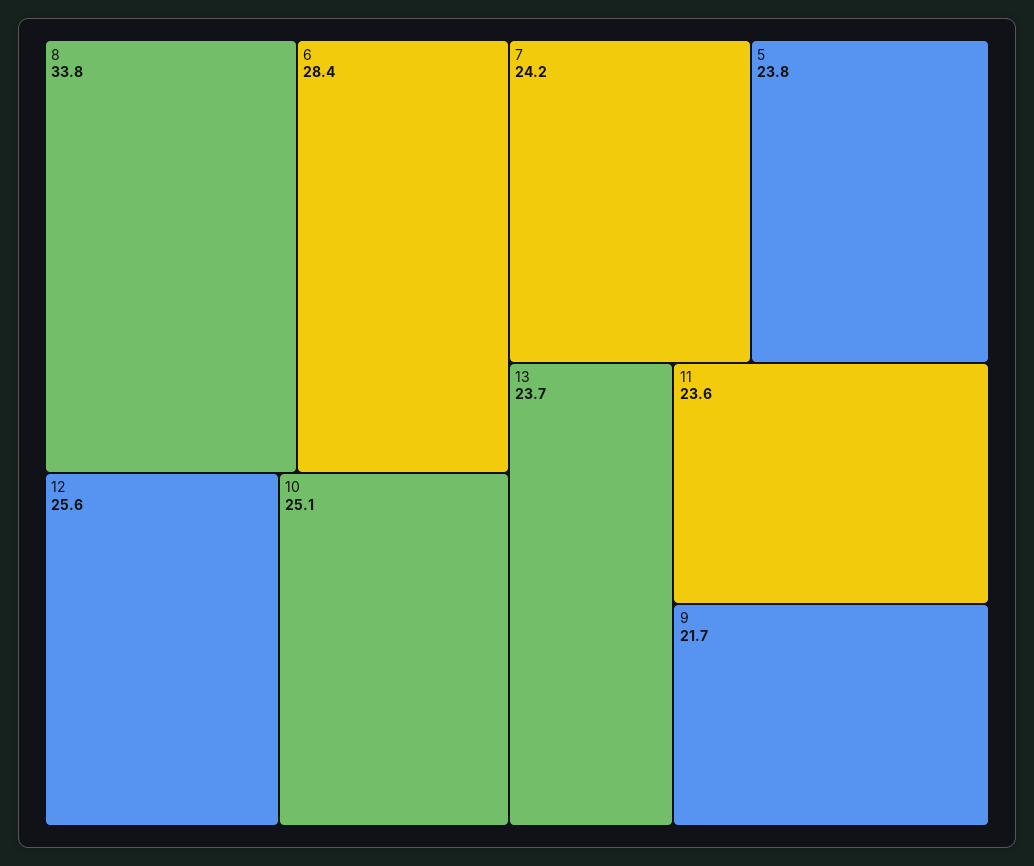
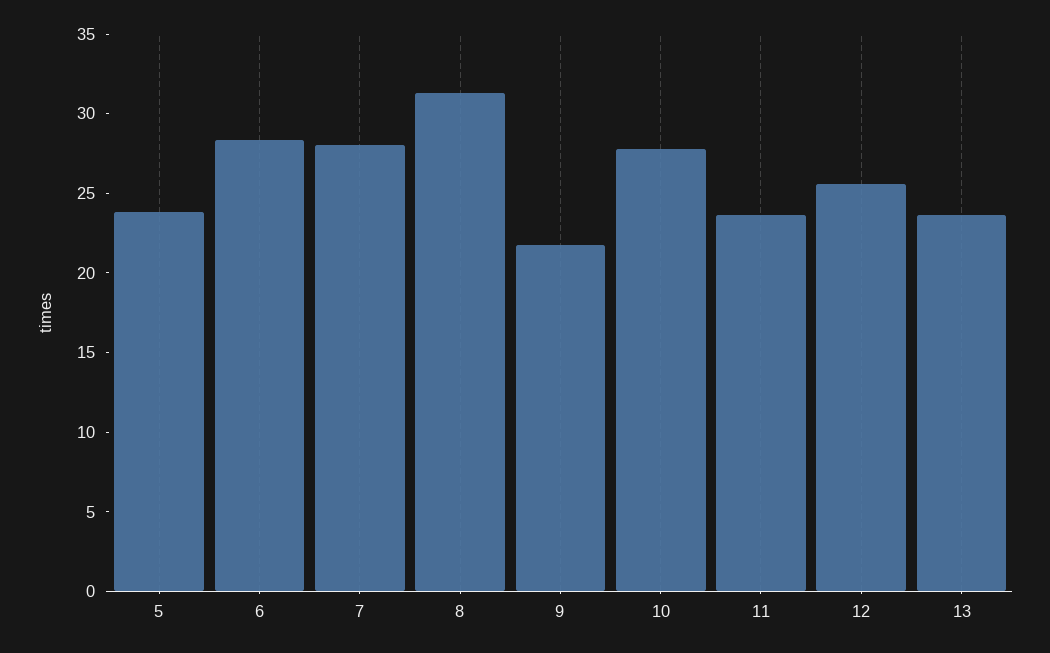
8: 33.8 -> 31
10: 25.1 -> 28
7: 24.2 -> 28

